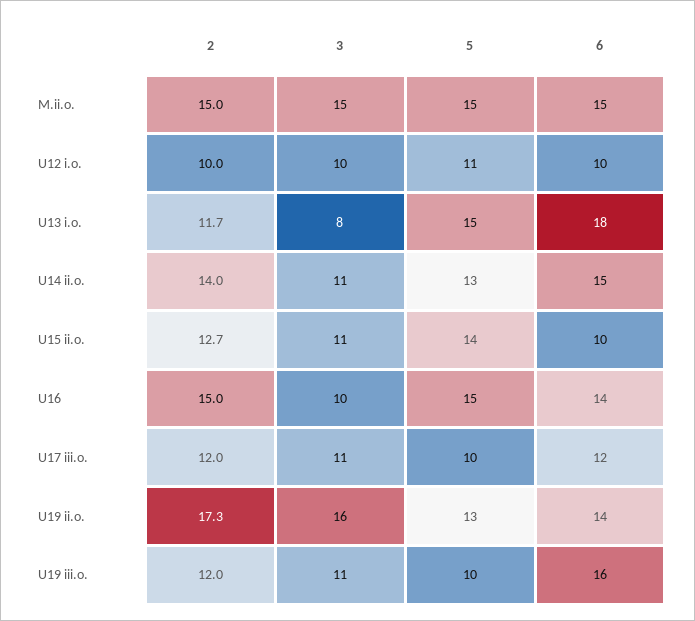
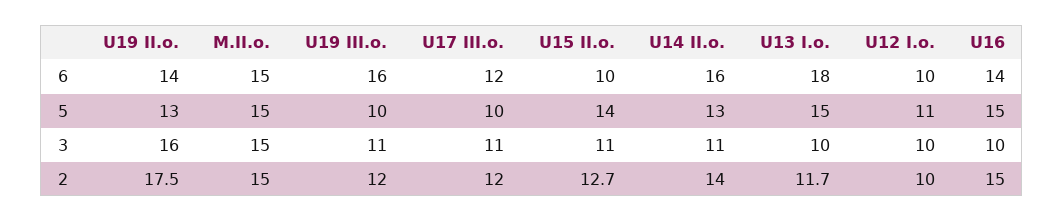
3, U13 i.o.: 8 -> 10
6, U14 ii.o.: 15 -> 16
2, U19 ii.o.: 17.3 -> 17.5

